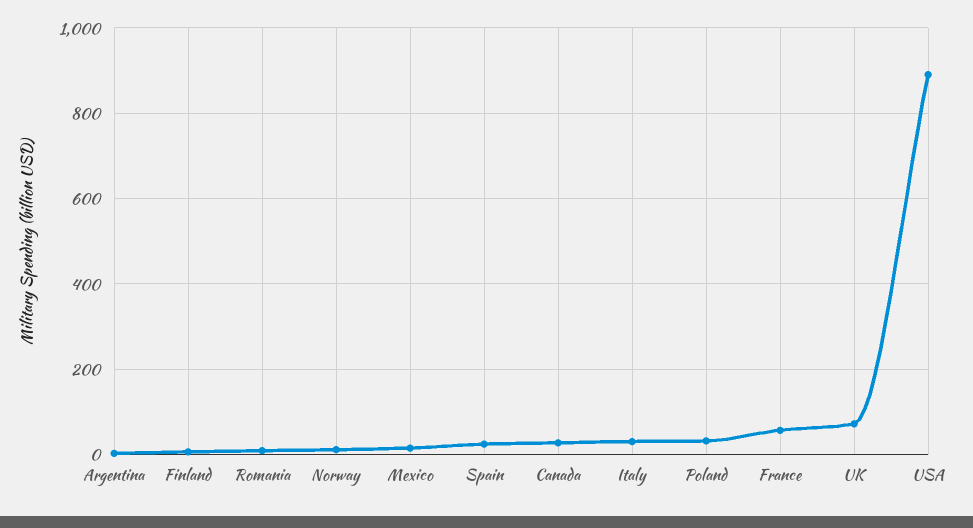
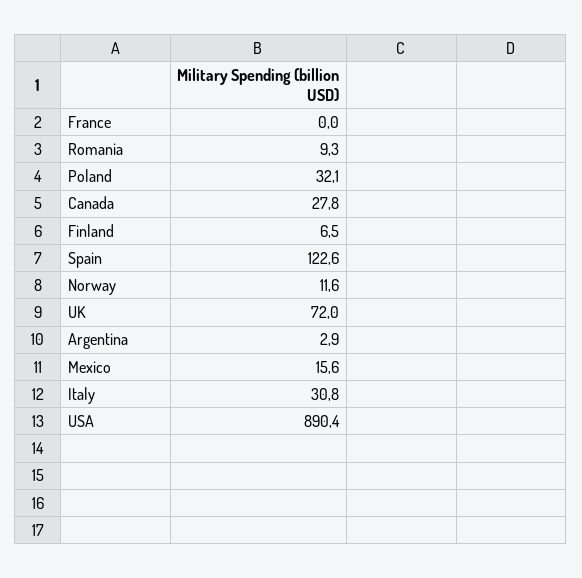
Spain: 20 -> 122.6
France: 60 -> 0

